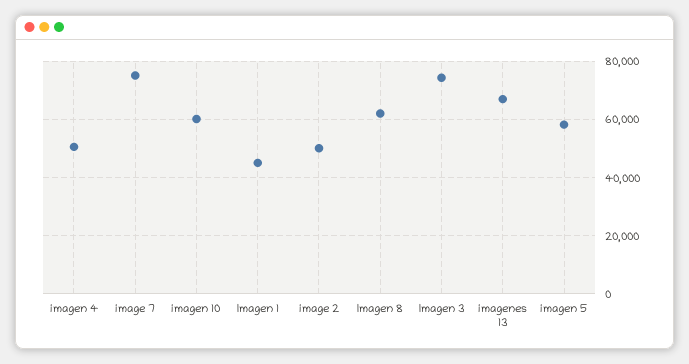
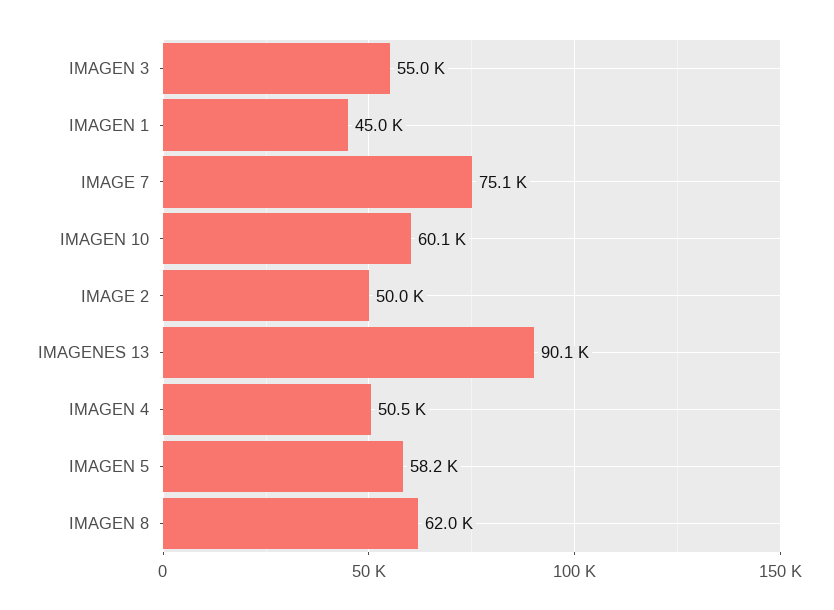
Imagen 3: 75000 -> 55000
imagenes 13: 67500 -> 90100

